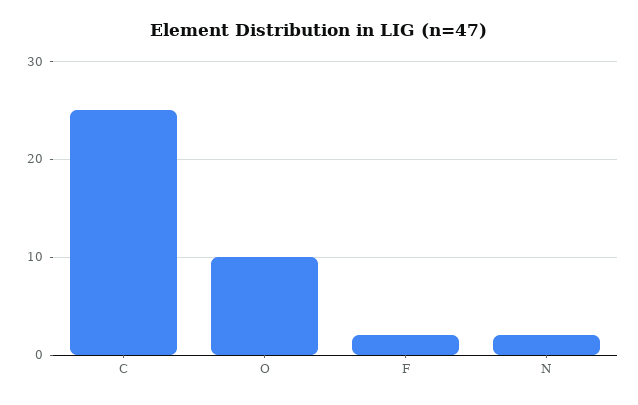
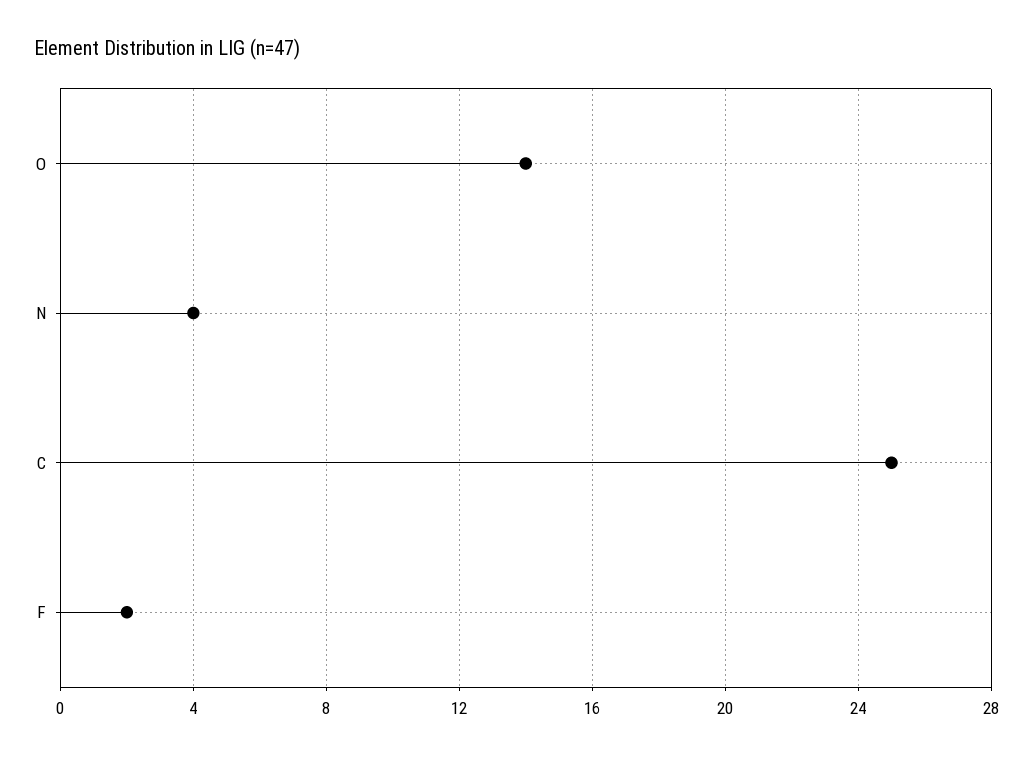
O: 10 -> 14
N: 2 -> 4

